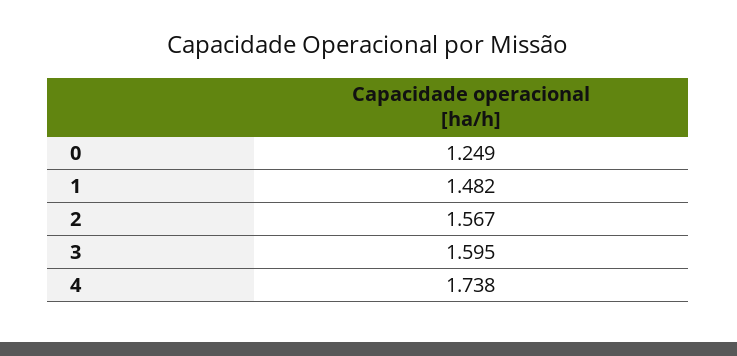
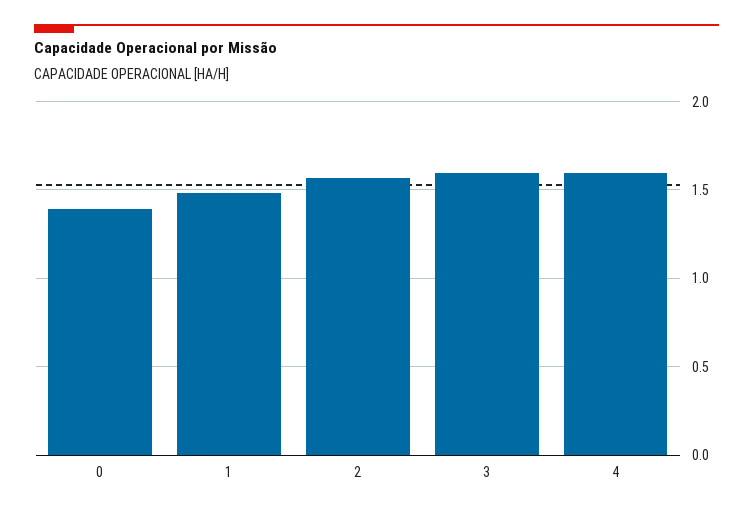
0: 1.249 -> 1.4
4: 1.738 -> 1.6

